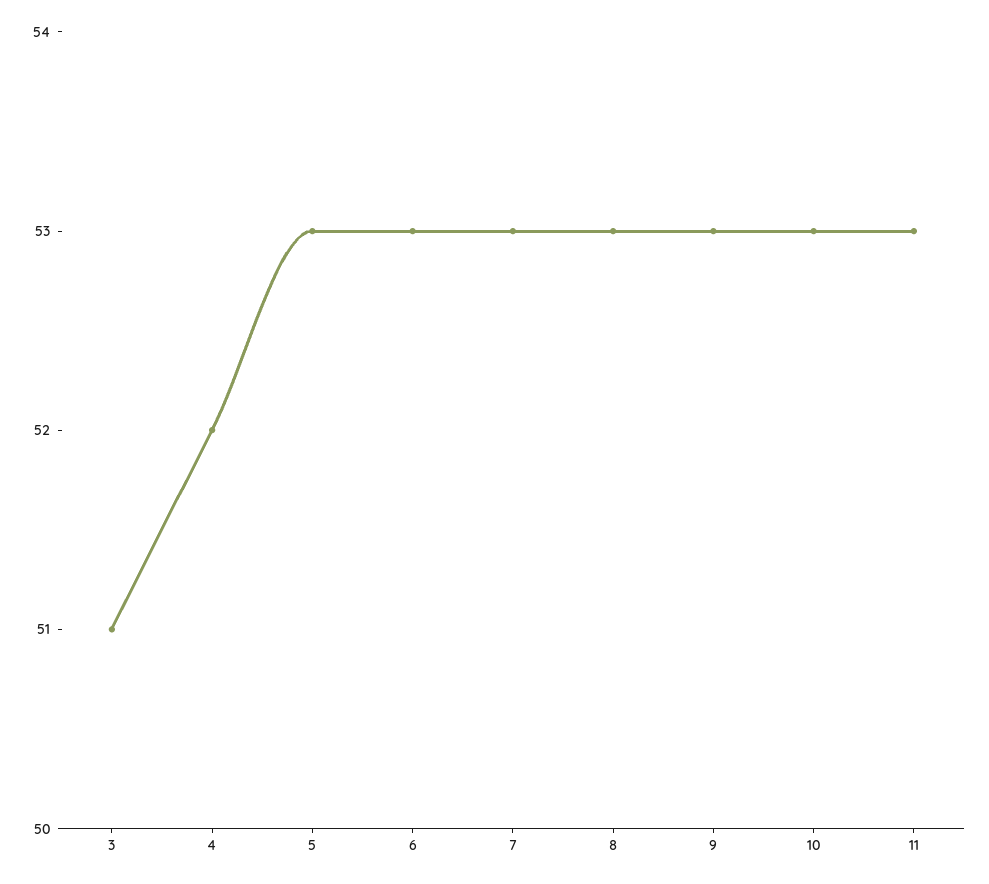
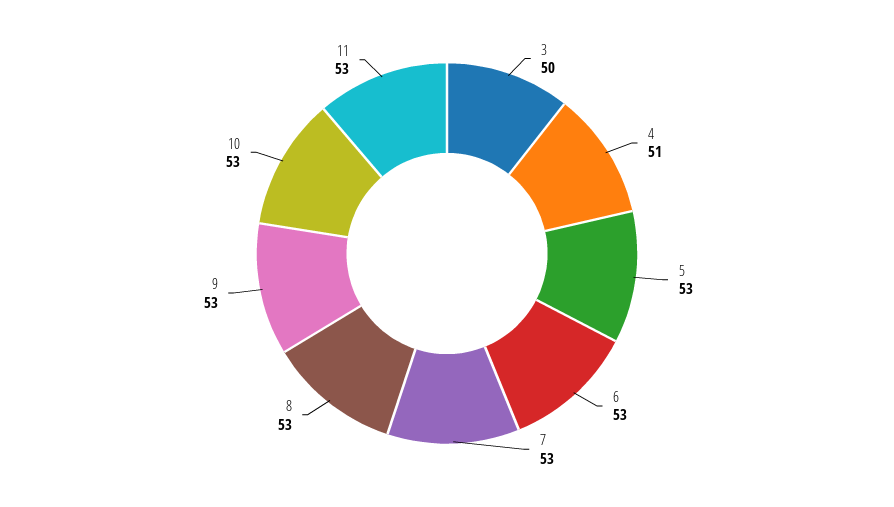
3: 51 -> 50
4: 52 -> 51

